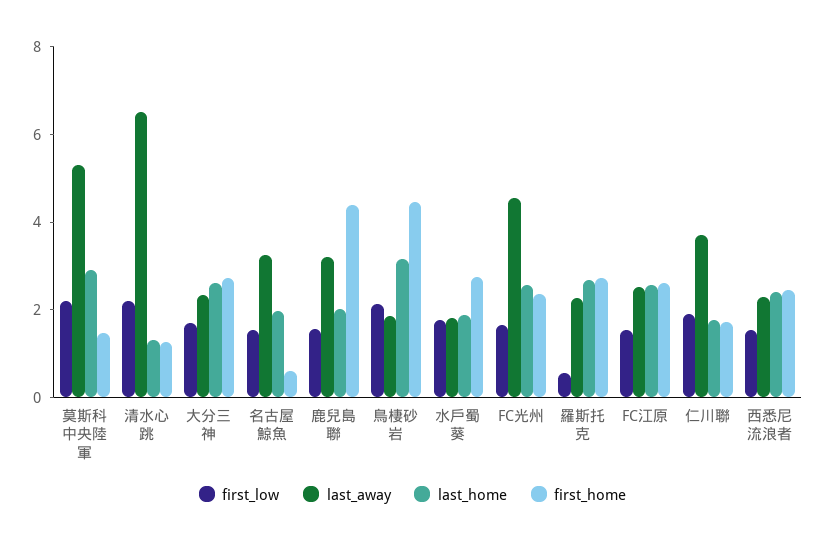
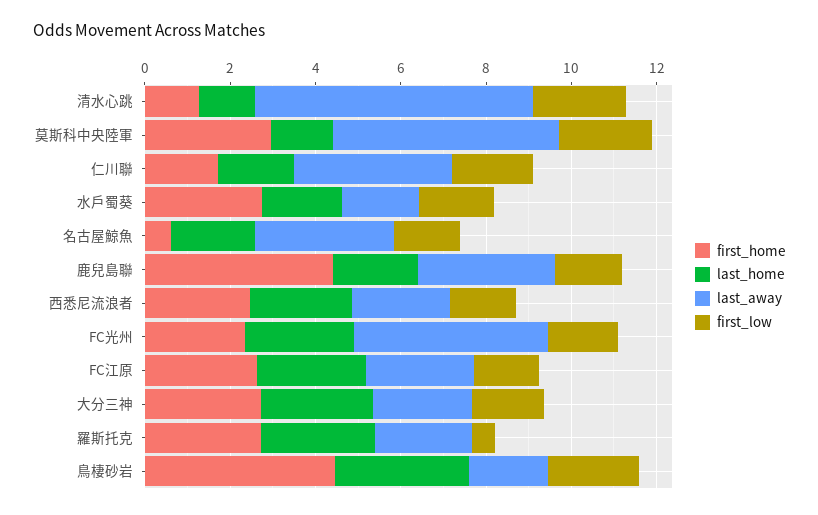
last_home, 莫斯科中央陸軍: 3 -> 1.5
first_home, 莫斯科中央陸軍: 1.5 -> 3

